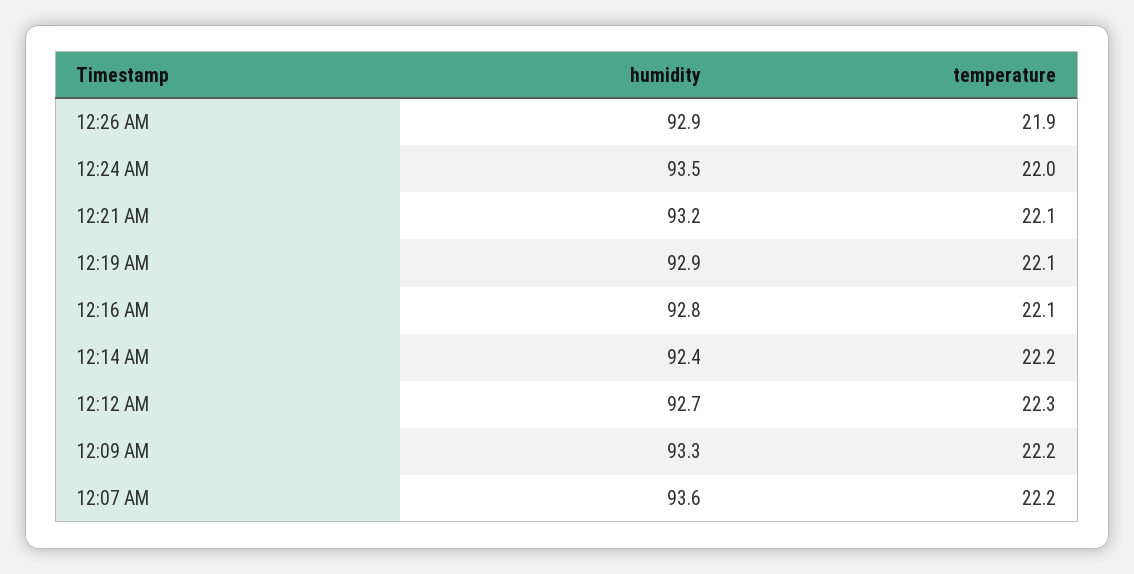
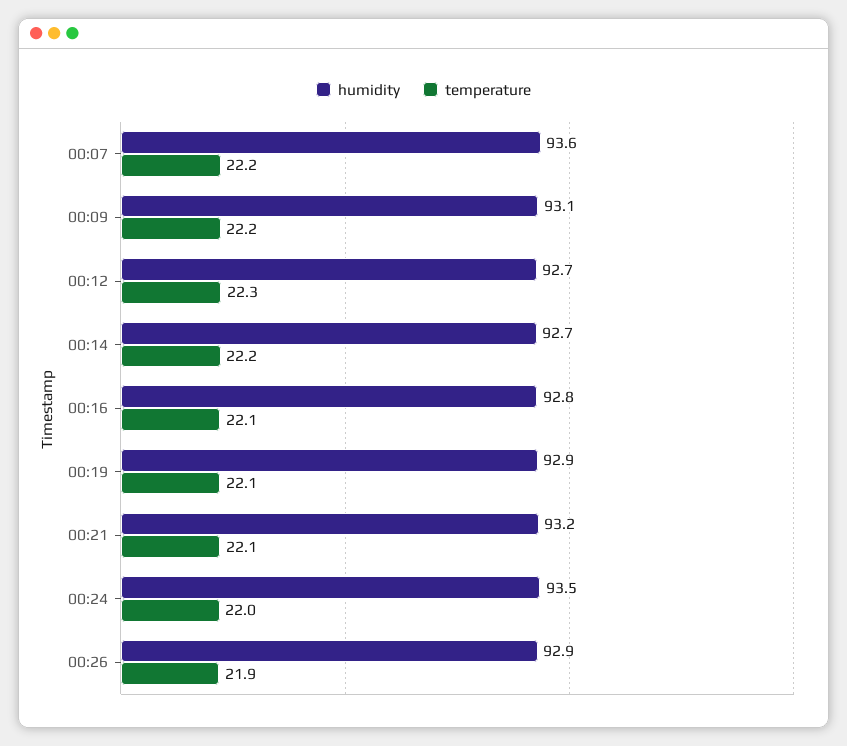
humidity, 12:14 AM: 92.4 -> 92.7
humidity, 12:09 AM: 93.3 -> 93.1

